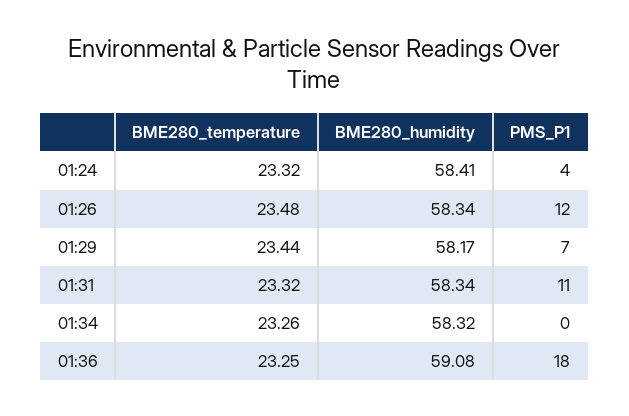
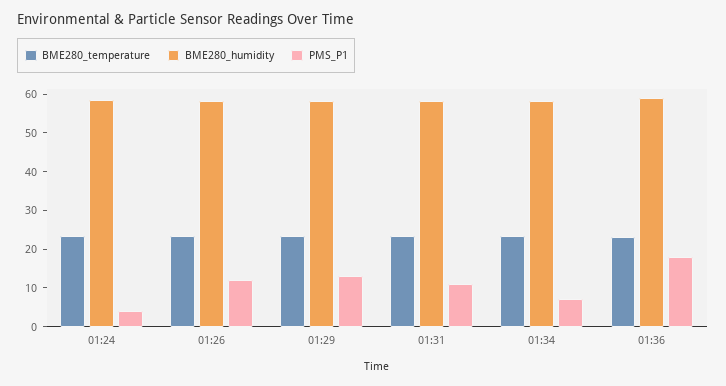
PMS_P1, 01:29: 7 -> 12.5
PMS_P1, 01:34: 0 -> 7.5

